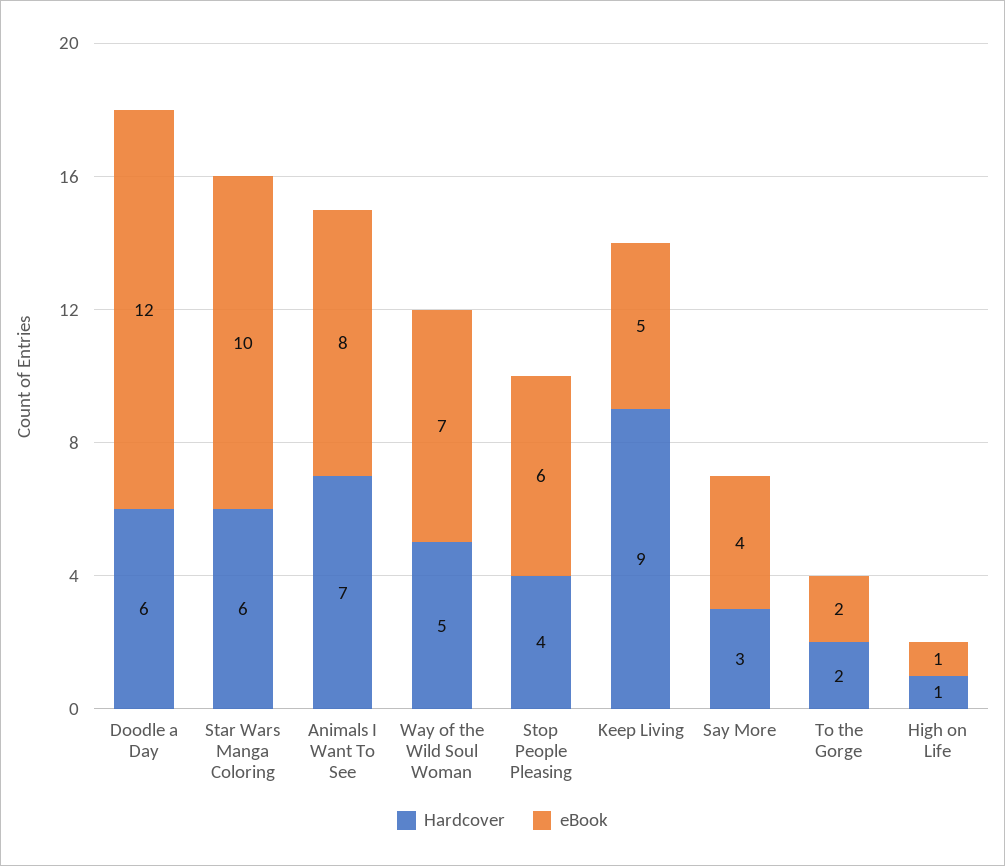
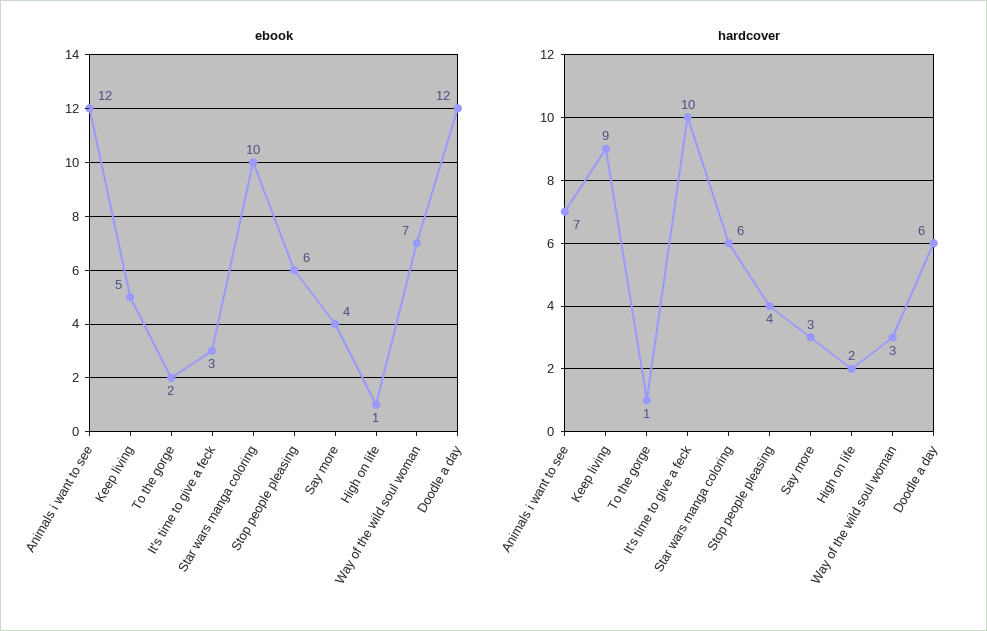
eBook, Animals I Want To See: 8 -> 12
Hardcover, Way of the Wild Soul Woman: 5 -> 3
Hardcover, To the Gorge: 2 -> 1
Hardcover, High on Life: 1 -> 2
eBook, It's time to give a feck: none -> 3
Hardcover, It's time to give a feck: none -> 10

